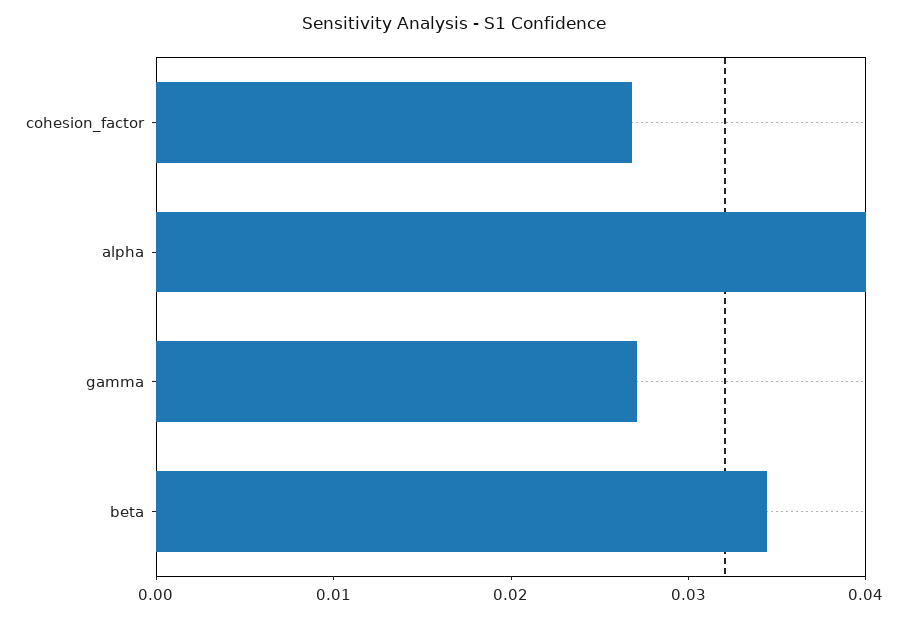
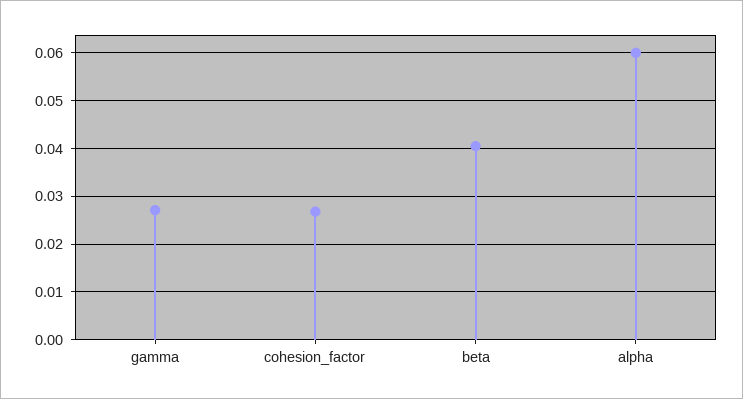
alpha: 0.04 -> 0.06
beta: 0.034 -> 0.04

